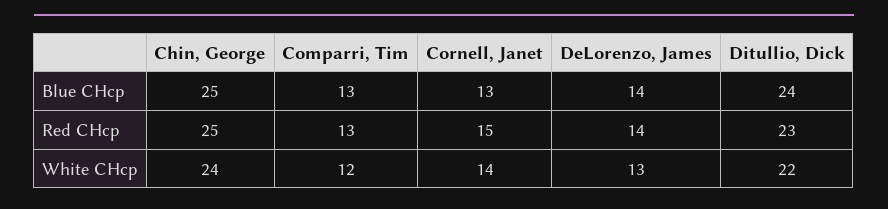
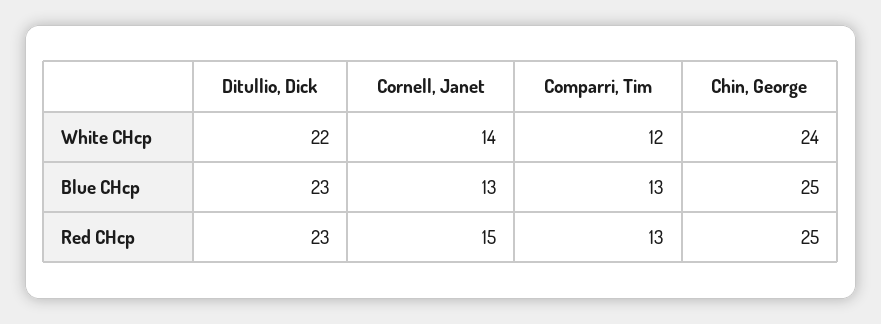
DeLorenzo, James, Blue CHcp: 14 -> none
Ditullio, Dick, Blue CHcp: 24 -> 23
DeLorenzo, James, Red CHcp: 14 -> none
DeLorenzo, James, White CHcp: 13 -> none

